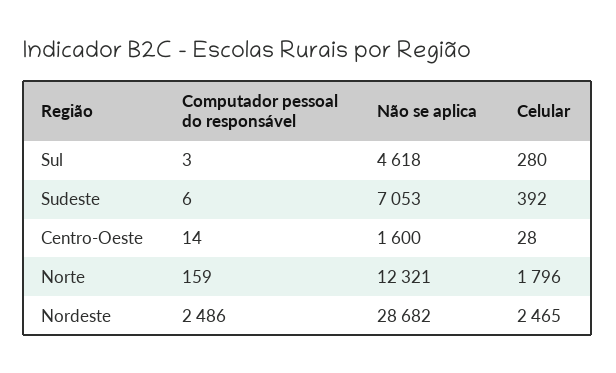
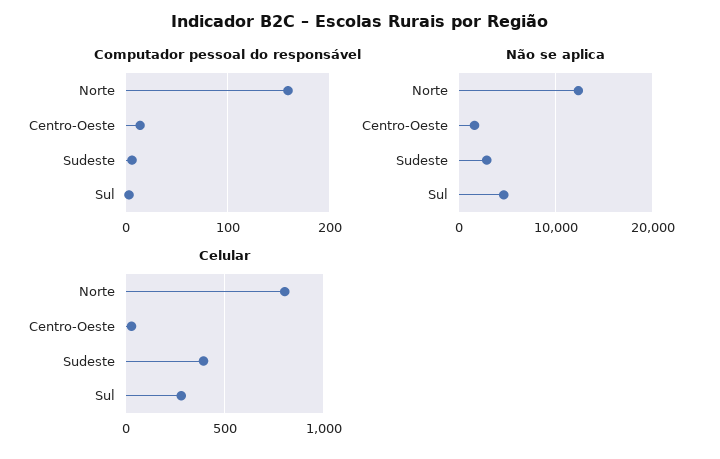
Não se aplica, Sudeste: 7053 -> 3000
Celular, Norte: 1796 -> 800
Computador pessoal do responsável, Nordeste: 2486 -> none
Não se aplica, Nordeste: 28682 -> none
Celular, Nordeste: 2465 -> none

